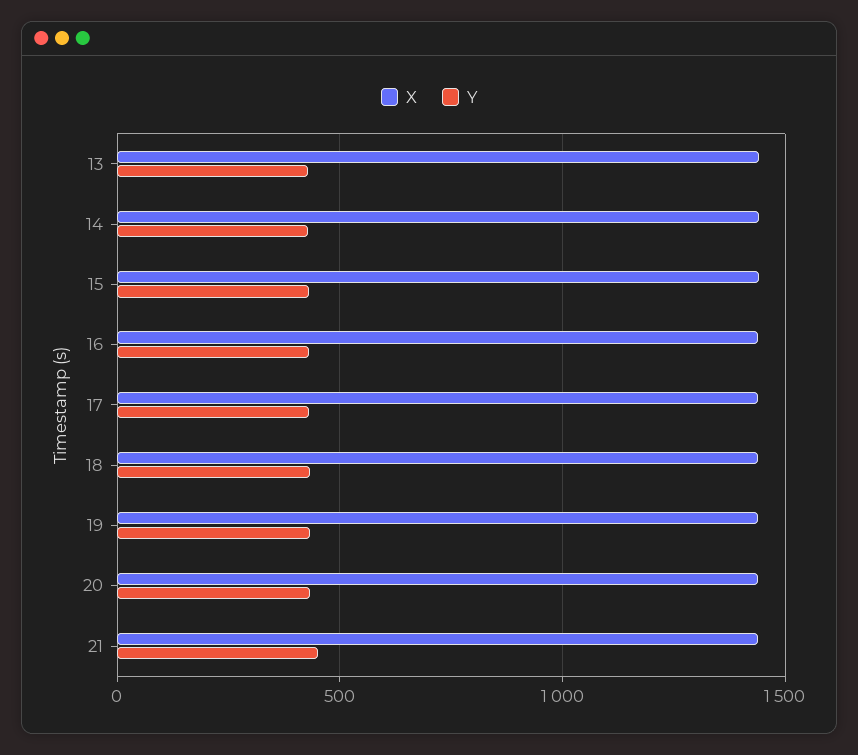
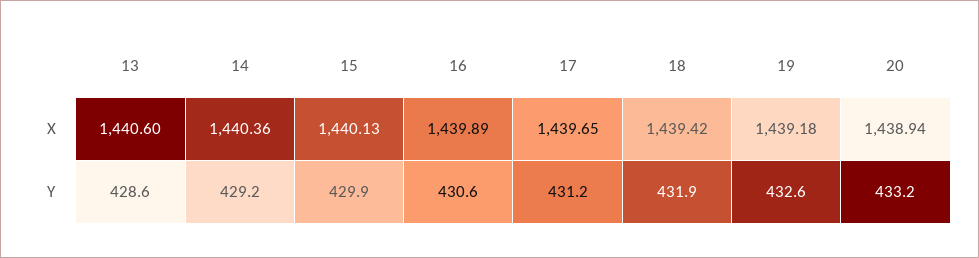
X, 21: 1450 -> none
Y, 21: 450 -> none

